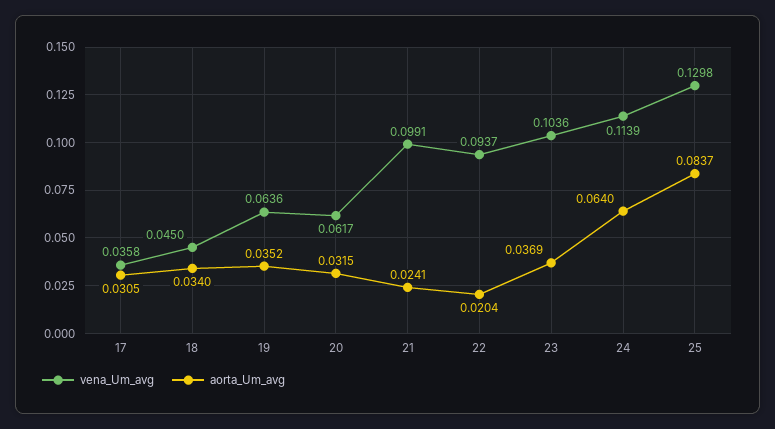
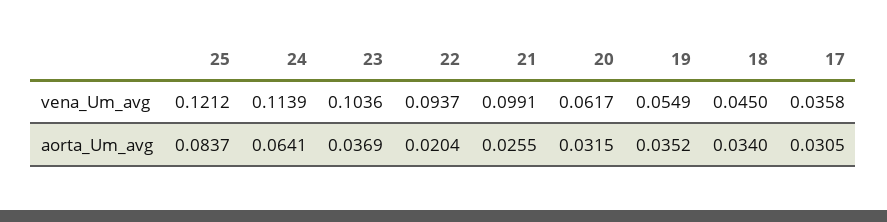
vena_Um_avg, 19: 0.0636 -> 0.0549
aorta_Um_avg, 21: 0.0241 -> 0.0255
aorta_Um_avg, 24: 0.064 -> 0.0641
vena_Um_avg, 25: 0.1298 -> 0.1212

